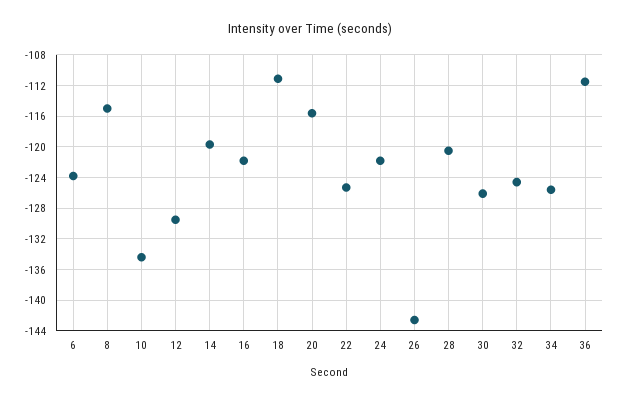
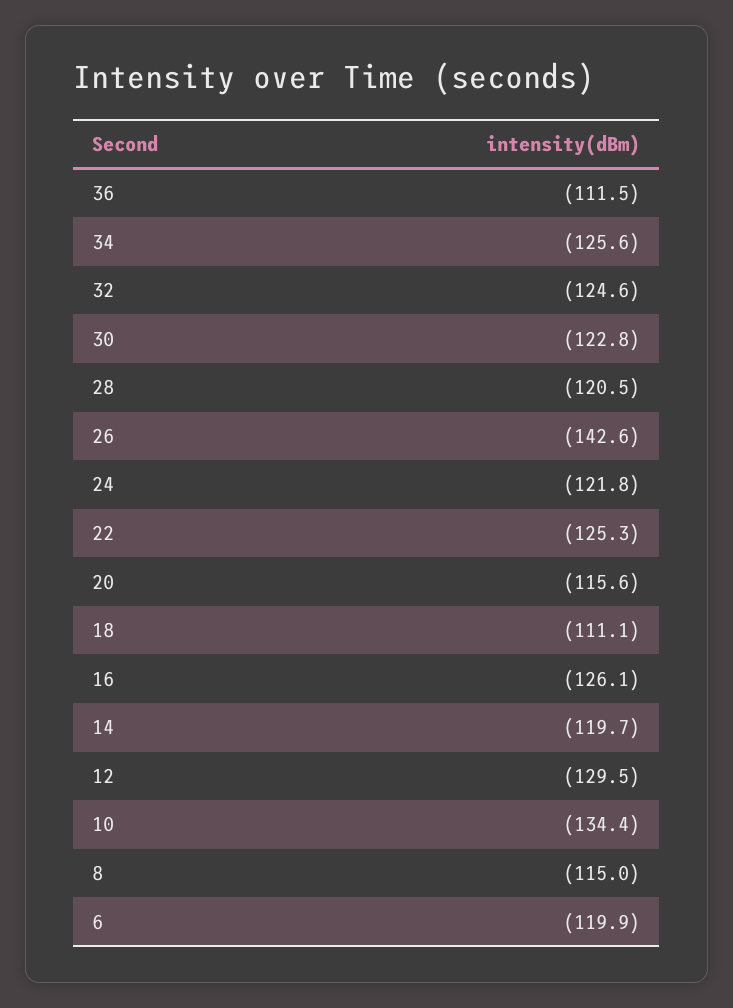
6: -124 -> -119.9
16: -122 -> -126.1
30: -126 -> -122.8

